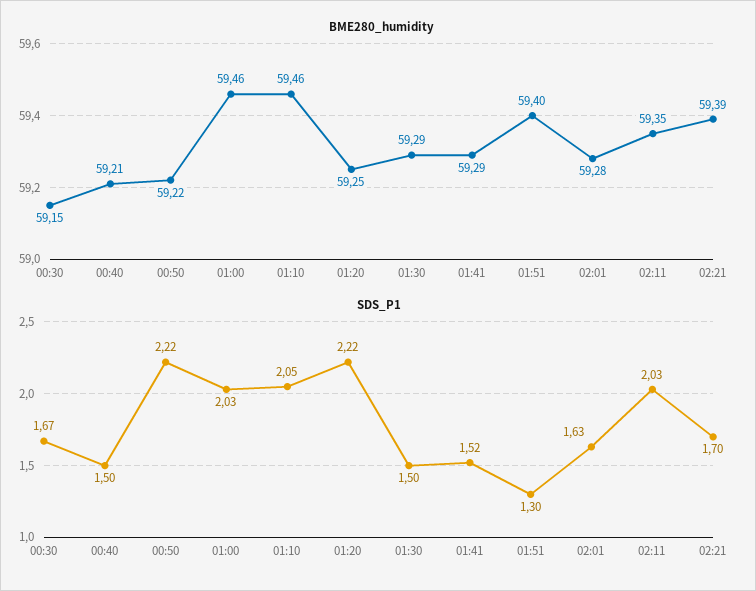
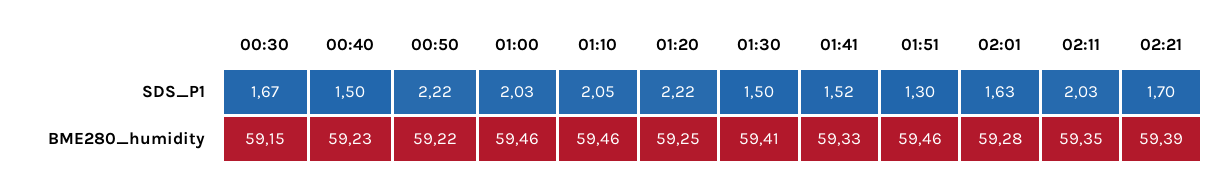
BME280_humidity, 00:40: 59.21 -> 59.23
BME280_humidity, 01:30: 59.29 -> 59.41
BME280_humidity, 01:41: 59.29 -> 59.33
BME280_humidity, 01:51: 59.4 -> 59.46

